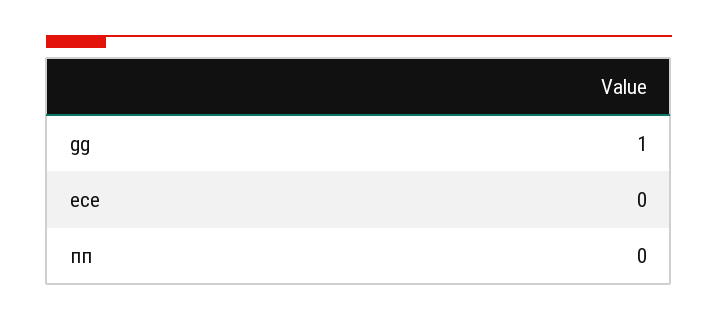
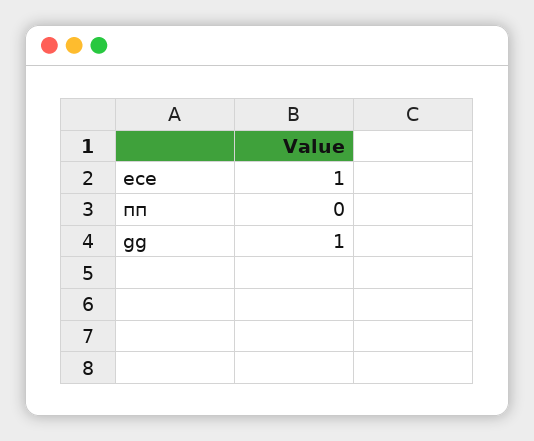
ece: 0 -> 1

